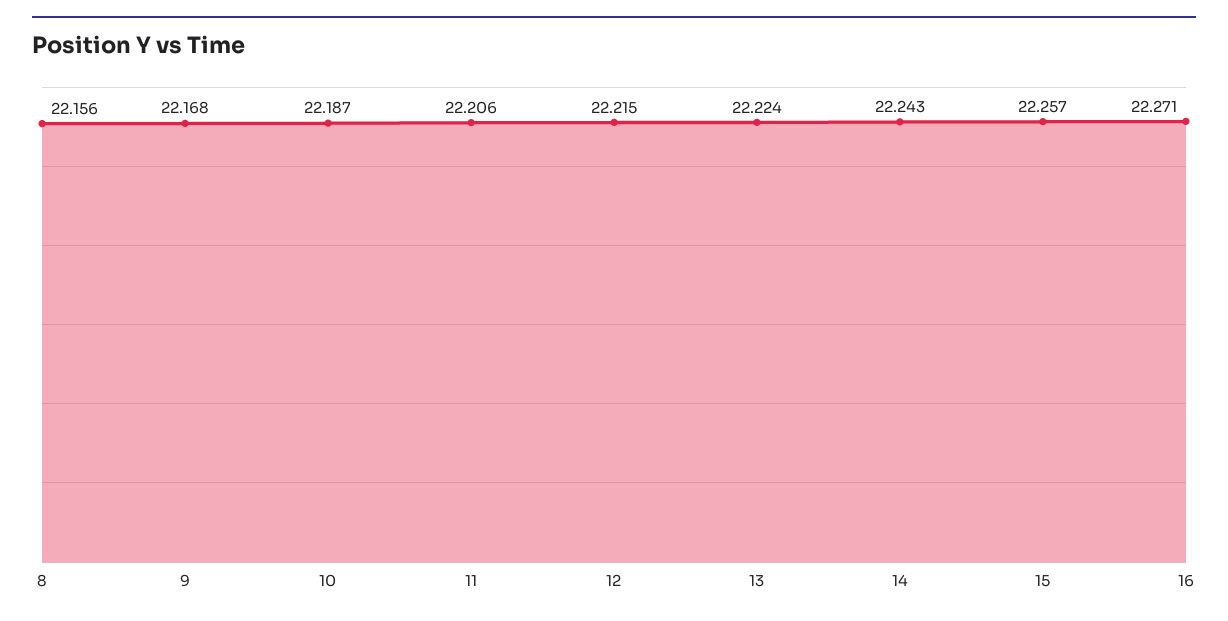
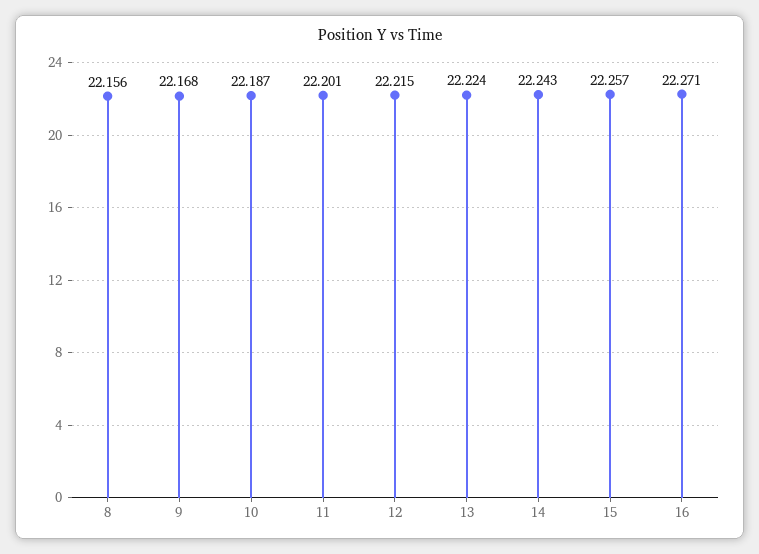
11: 22.206 -> 22.201

